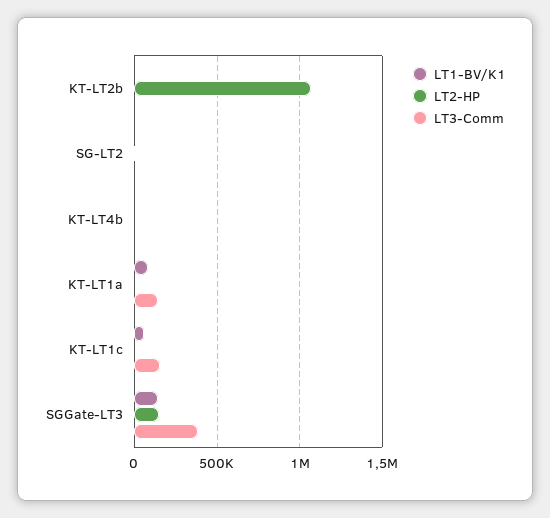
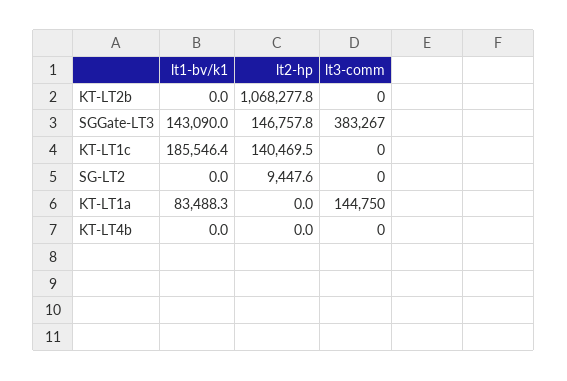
LT1-BV/K1, KT-LT1c: 50000 -> 185546.4
LT2-HP, KT-LT1c: 0 -> 140469.5
LT3-Comm, KT-LT1c: 150000 -> 0

